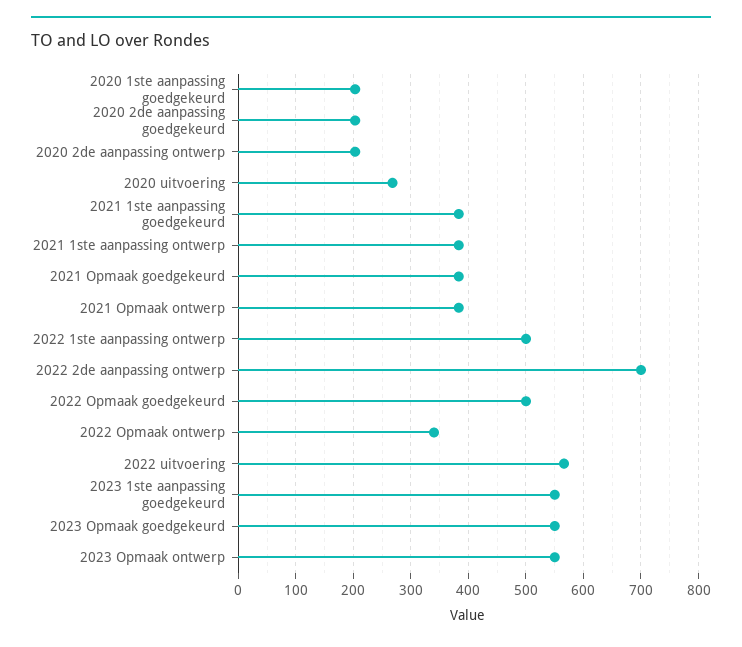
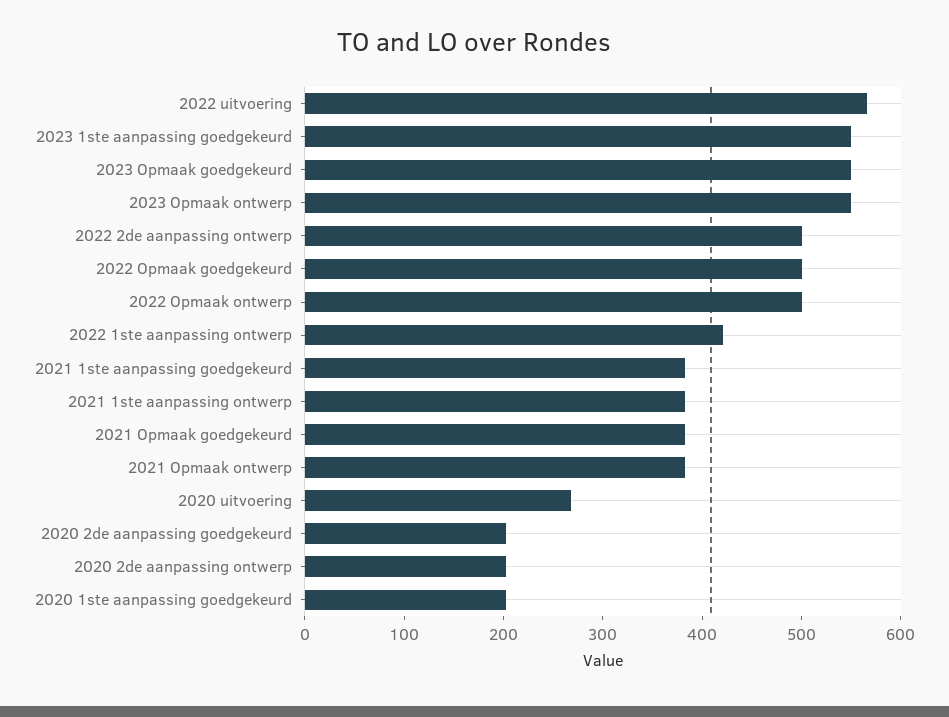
2022 1ste aanpassing ontwerp: 500 -> 420
2022 2de aanpassing ontwerp: 700 -> 500
2022 Opmaak ontwerp: 340 -> 500

